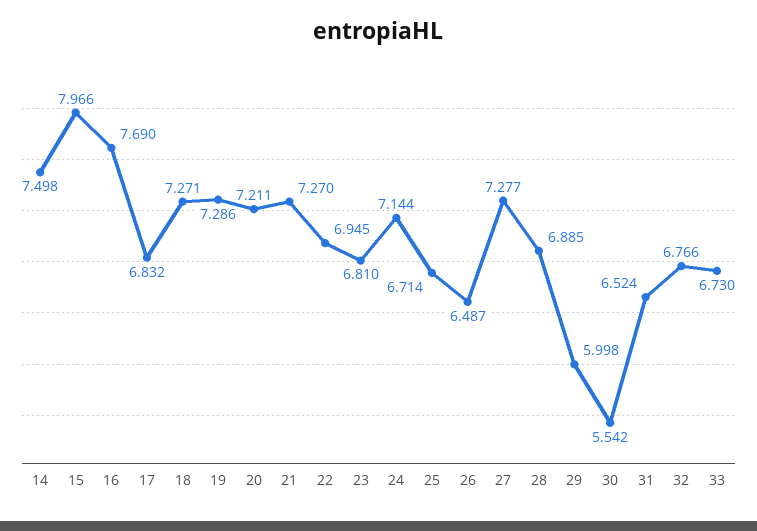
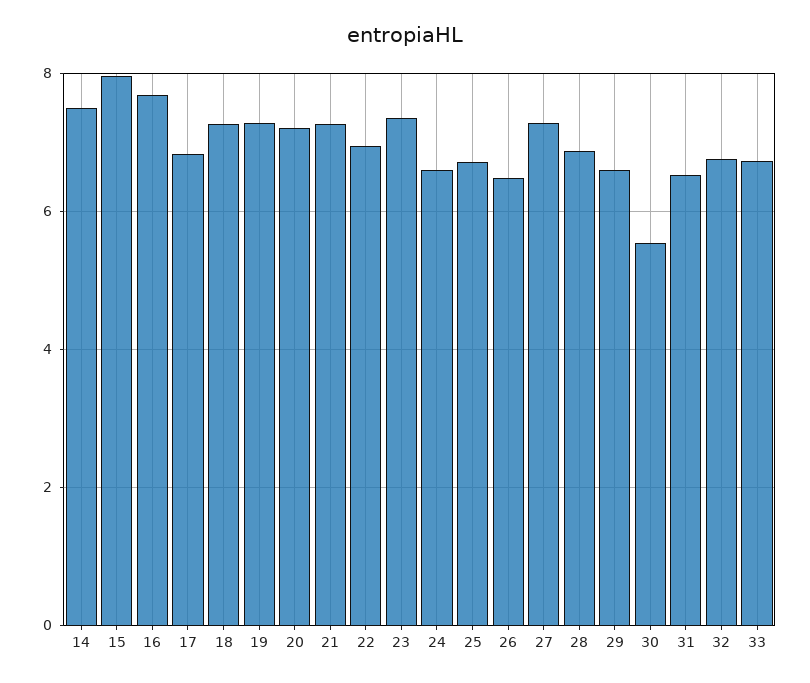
23: 6.81 -> 7.4
24: 7.144 -> 6.6
29: 5.998 -> 6.6

